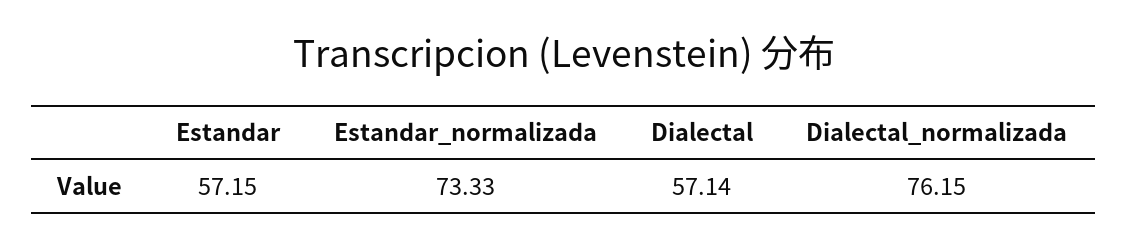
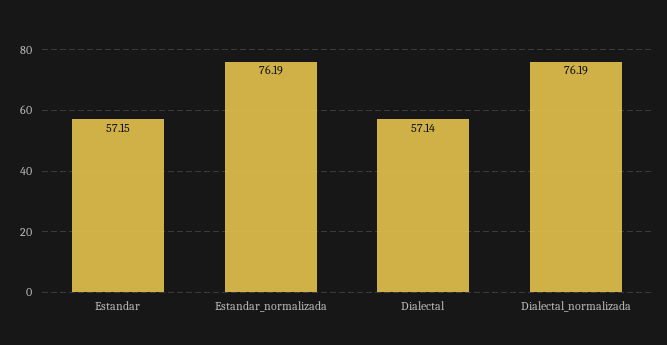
Estandar_normalizada: 73.33 -> 76.19
Dialectal_normalizada: 76.15 -> 76.19

